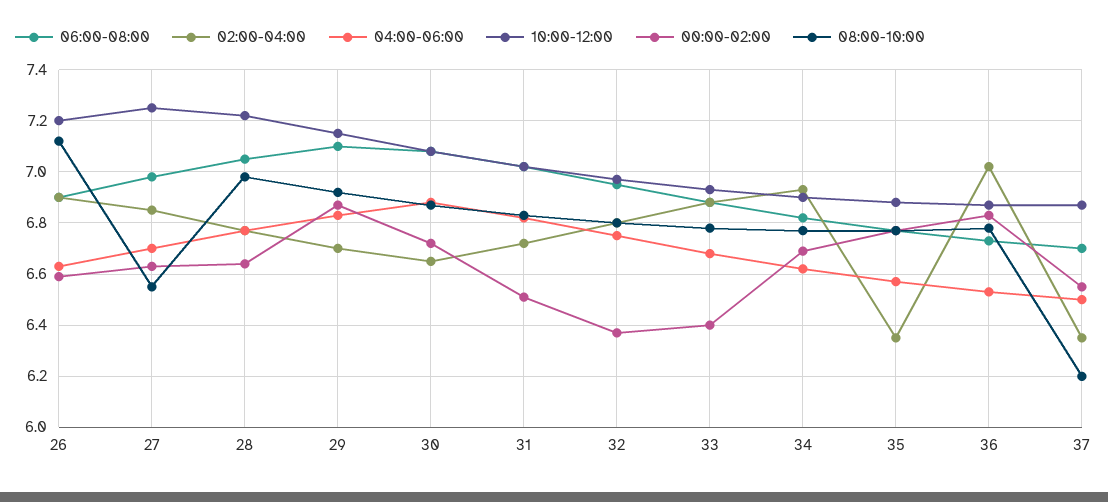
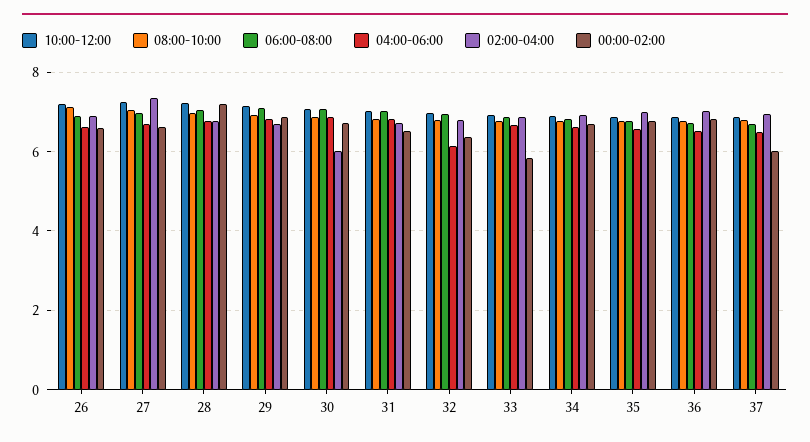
02:00-04:00, 27: 6.85 -> 7.4
08:00-10:00, 27: 6.55 -> 7
00:00-02:00, 28: 6.65 -> 7.2
02:00-04:00, 30: 6.65 -> 6
04:00-06:00, 32: 6.75 -> 6.2
00:00-02:00, 33: 6.4 -> 5.8
02:00-04:00, 35: 6.35 -> 7
02:00-04:00, 37: 6.35 -> 7
00:00-02:00, 37: 6.55 -> 6
08:00-10:00, 37: 6.2 -> 6.8

